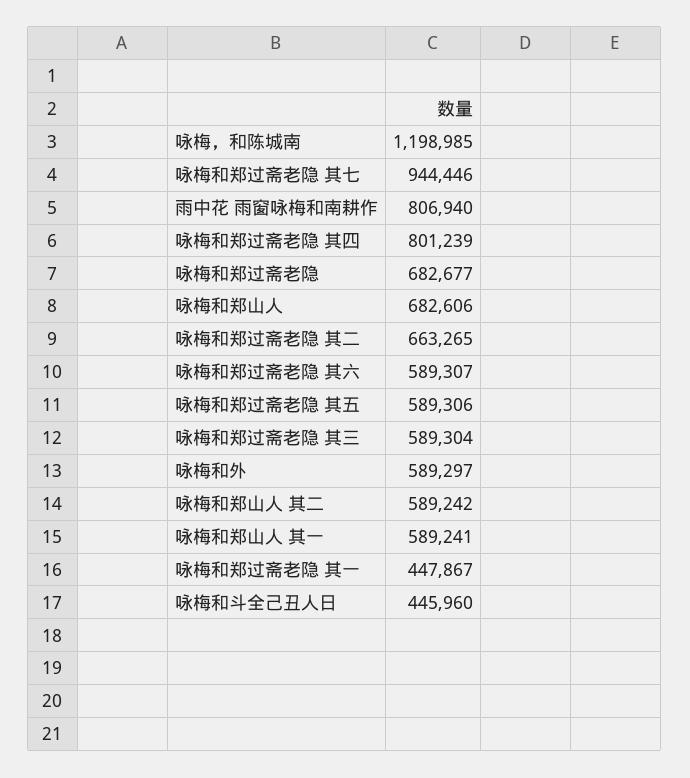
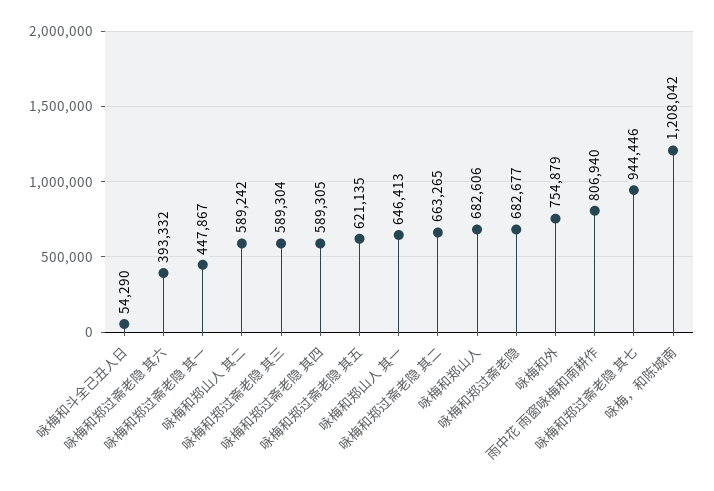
咏梅，和陈城南: 1198985 -> 1208042
咏梅和郑过斋老隐 其四: 801239 -> 589305
咏梅和郑过斋老隐 其六: 589307 -> 393332
咏梅和郑过斋老隐 其五: 589306 -> 621135
咏梅和外: 589297 -> 754879
咏梅和郑山人 其一: 589241 -> 646413
咏梅和斗全己丑人日: 445960 -> 54290

